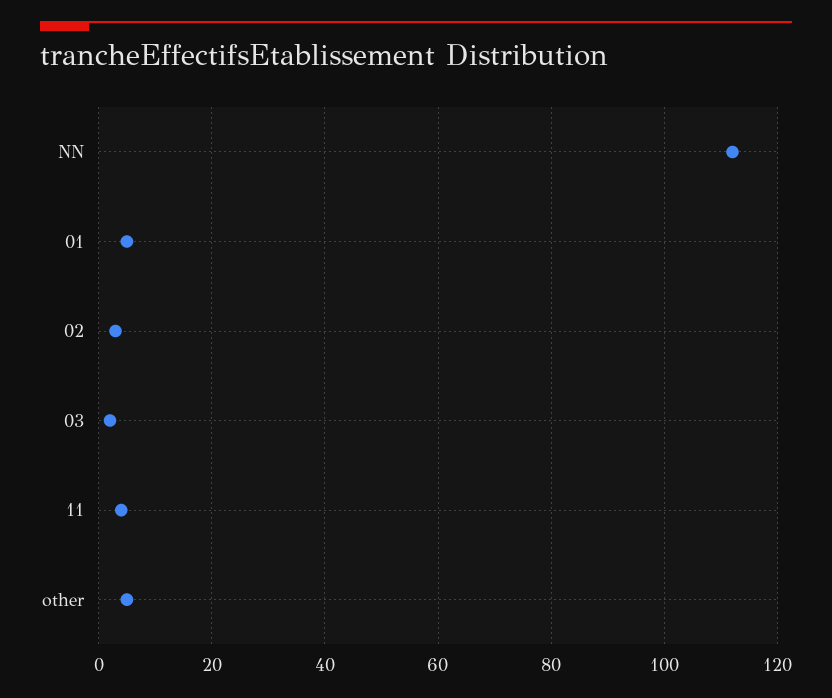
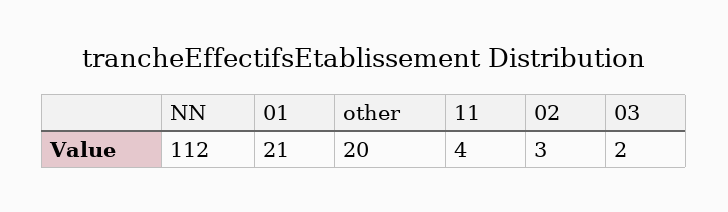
01: 5 -> 21
other: 5 -> 20

